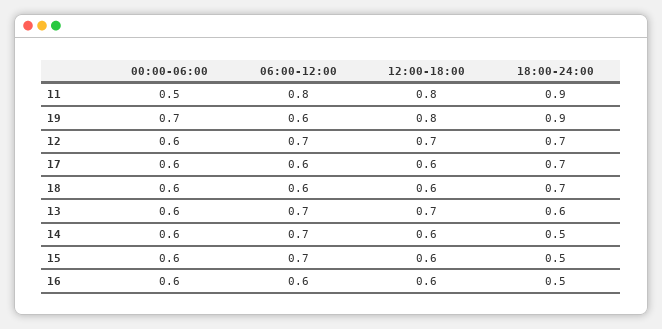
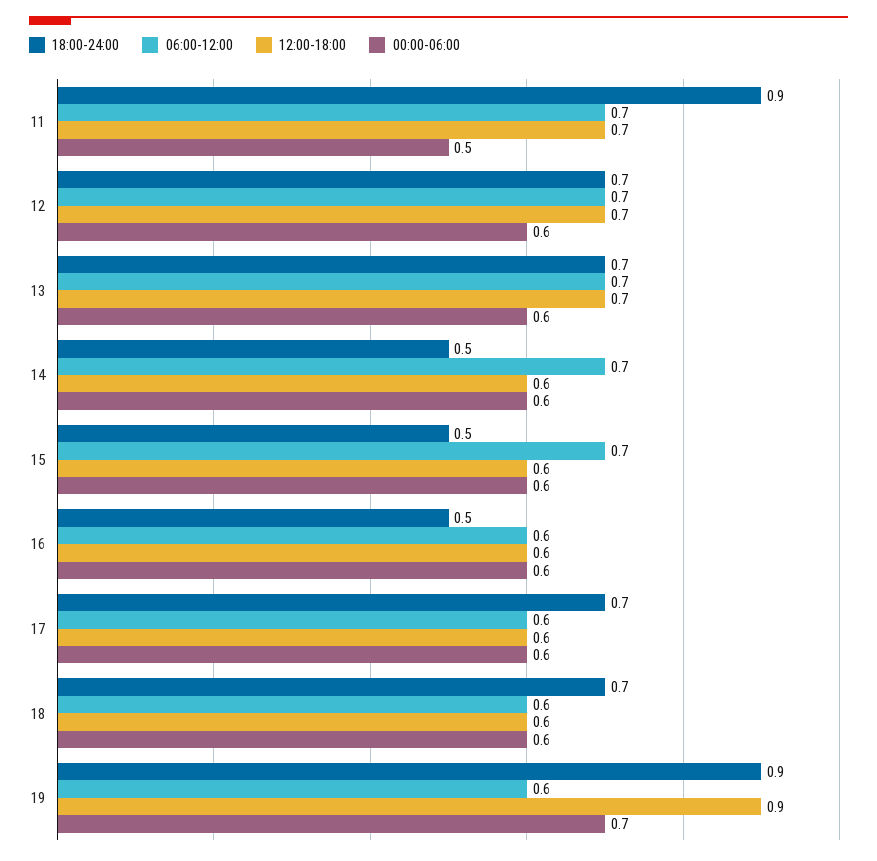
06:00-12:00, 11: 0.8 -> 0.7
12:00-18:00, 11: 0.8 -> 0.7
12:00-18:00, 19: 0.8 -> 0.9
18:00-24:00, 13: 0.6 -> 0.7

